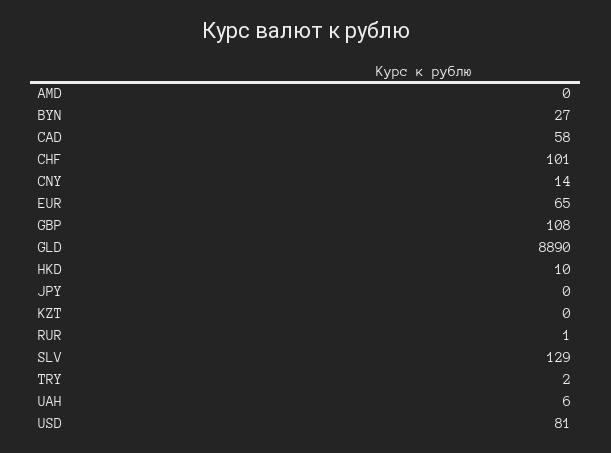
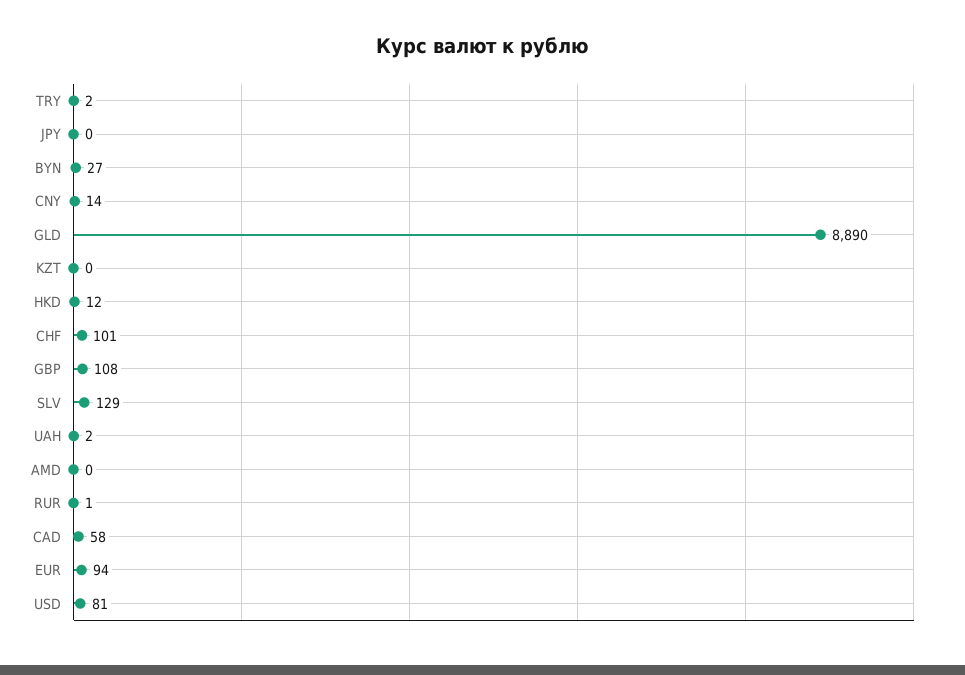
EUR: 65 -> 94
HKD: 10 -> 12
UAH: 6 -> 2

